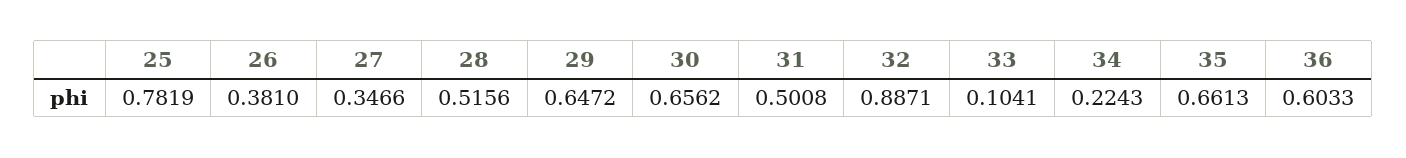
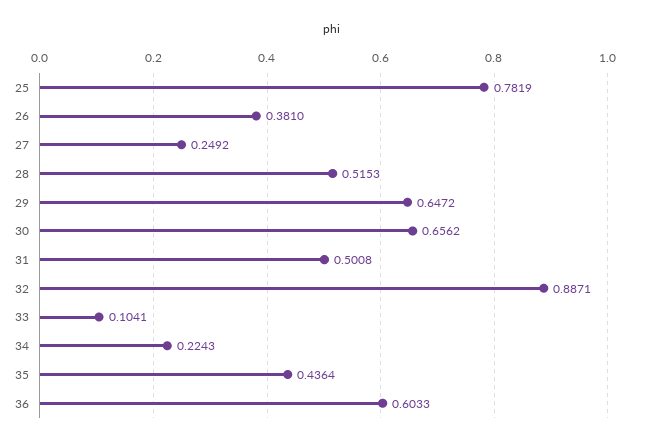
27: 0.3466 -> 0.2492
28: 0.5156 -> 0.5153
35: 0.6613 -> 0.4364

